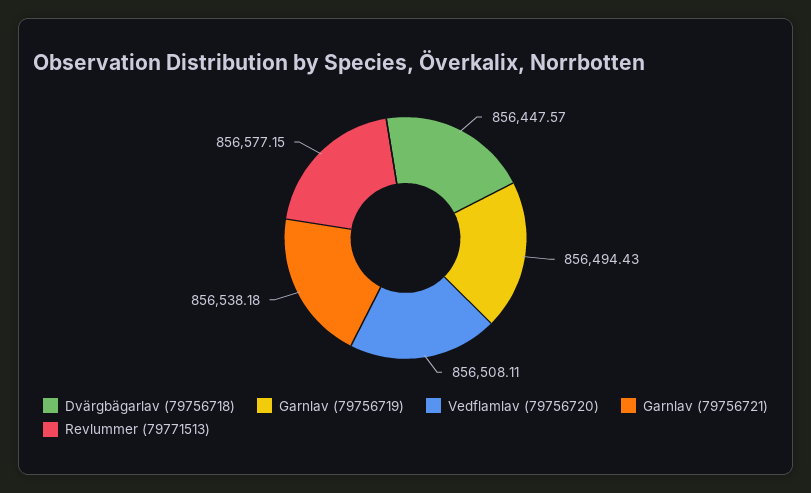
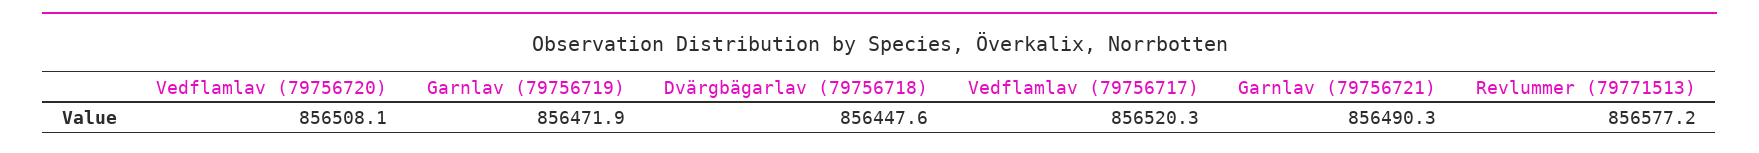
Garnlav (79756719): 856494.43 -> 856471.9
Garnlav (79756721): 856538.18 -> 856490.3
Vedflamlav (79756717): none -> 856520.3

